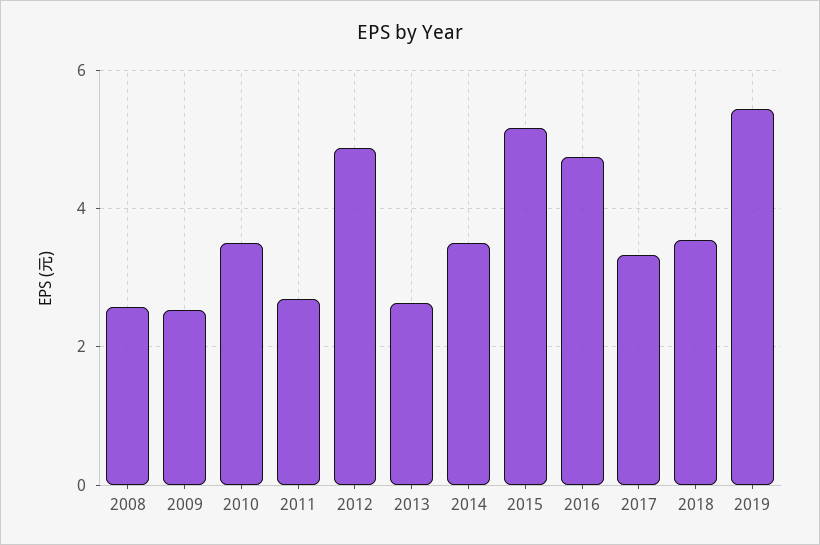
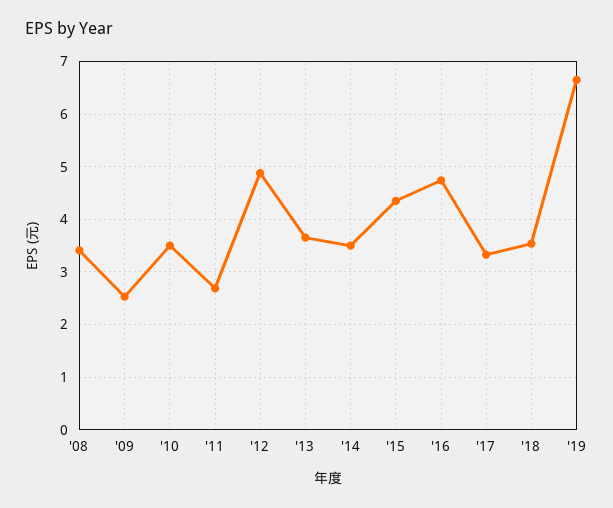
2008: 2.6 -> 3.4
2013: 2.6 -> 3.6
2015: 5.2 -> 4.4
2019: 5.4 -> 6.6

